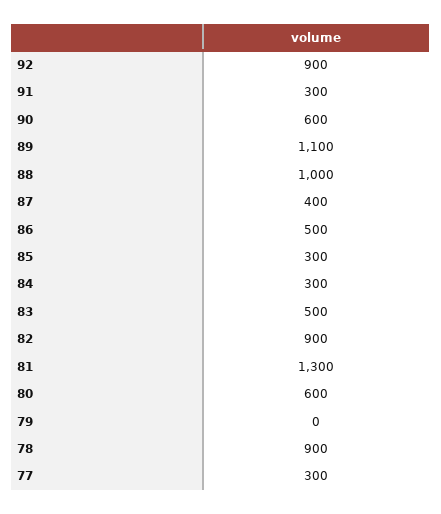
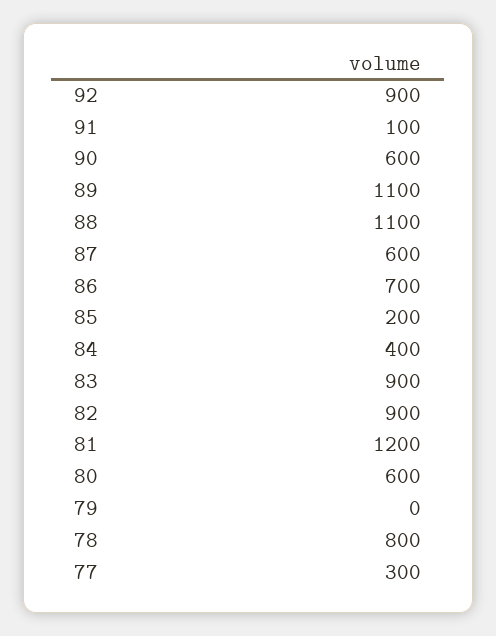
91: 300 -> 100
88: 1000 -> 1100
87: 400 -> 600
86: 500 -> 700
85: 300 -> 200
84: 300 -> 400
83: 500 -> 900
81: 1300 -> 1200
78: 900 -> 800

